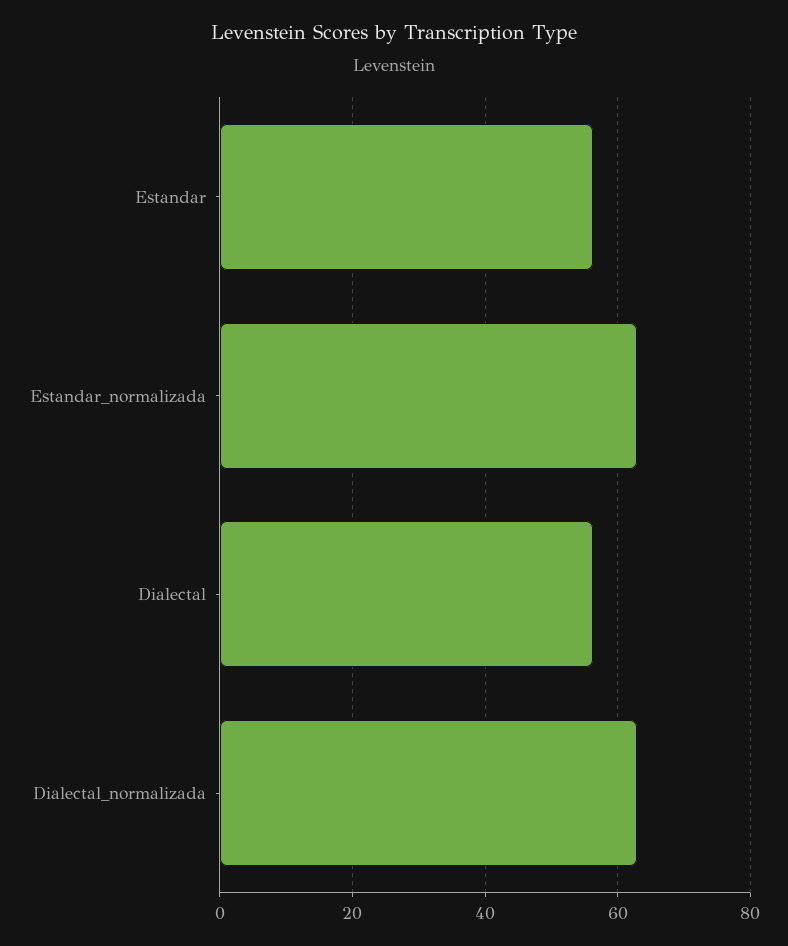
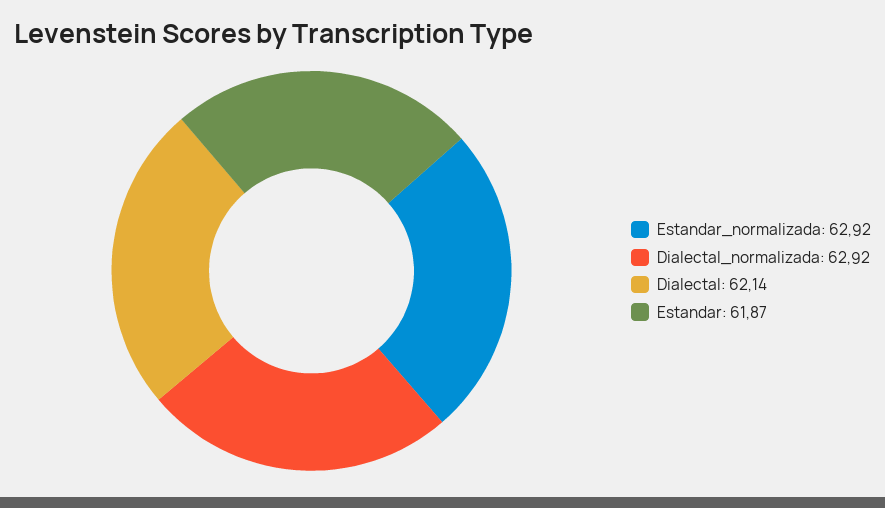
Estandar: 56 -> 61.87
Dialectal: 56 -> 62.14

